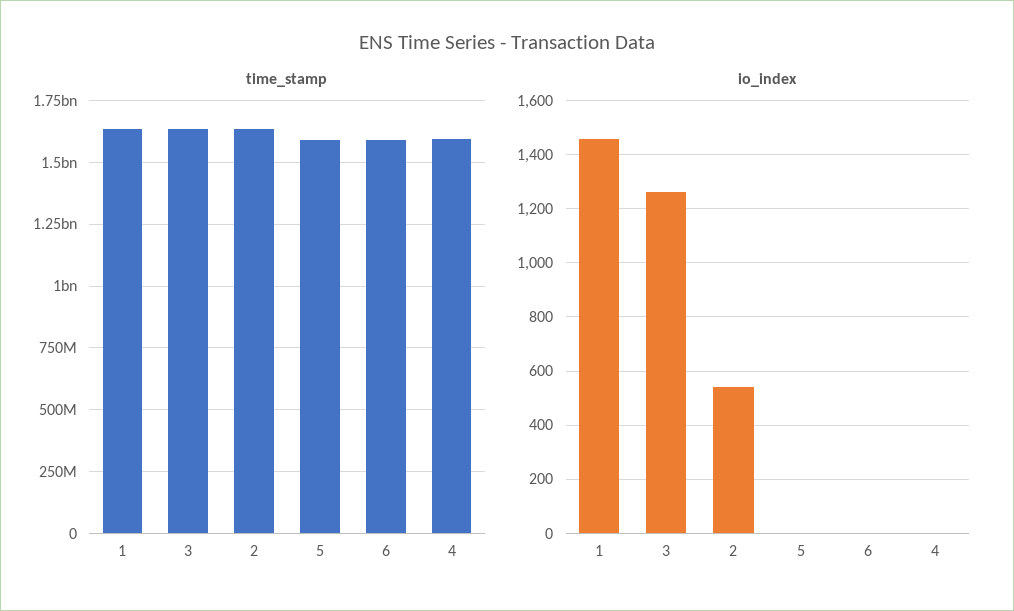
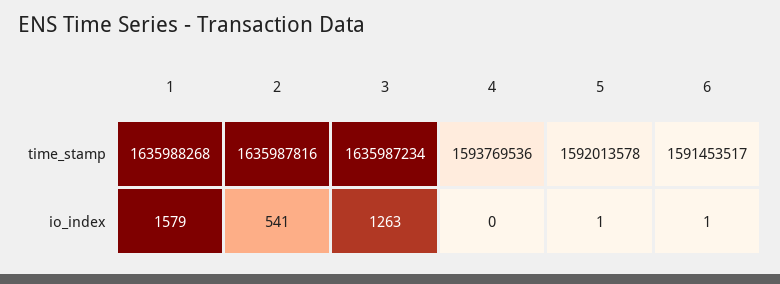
io_index, 1: 1450 -> 1579

